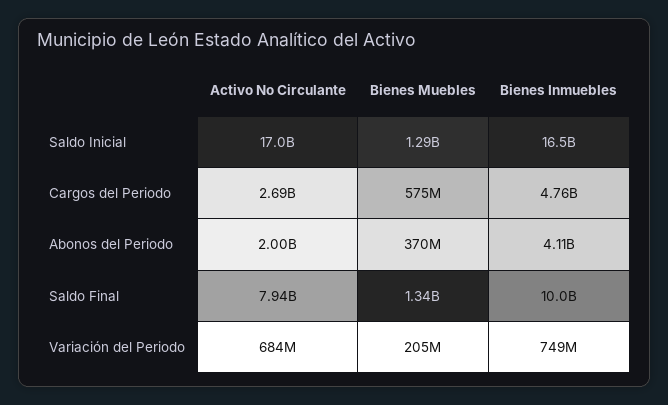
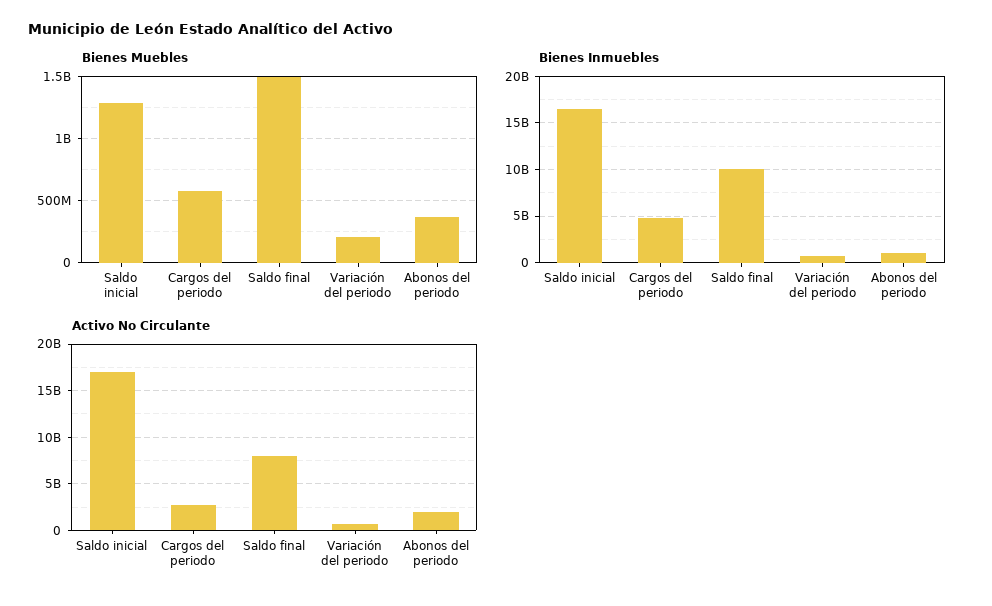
Bienes Inmuebles, Abonos del Periodo: 4110000000 -> 1000000000
Bienes Muebles, Saldo Final: 1340000000 -> 1500000000

